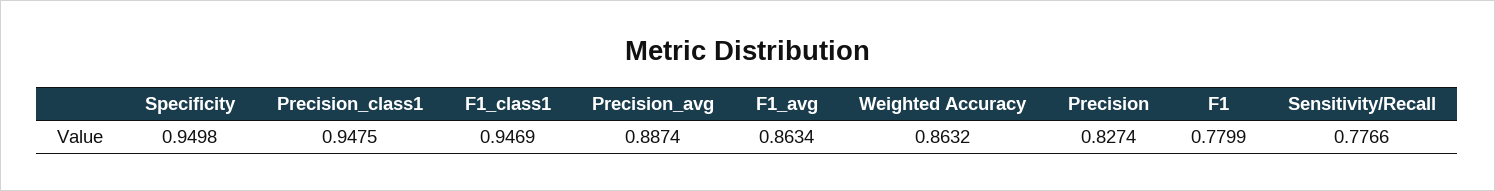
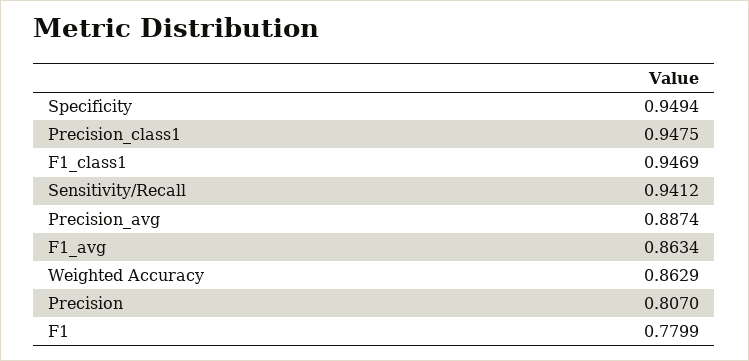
Specificity: 0.9498 -> 0.9494
Weighted Accuracy: 0.8632 -> 0.8629
Precision: 0.8274 -> 0.807
Sensitivity/Recall: 0.7766 -> 0.9412

